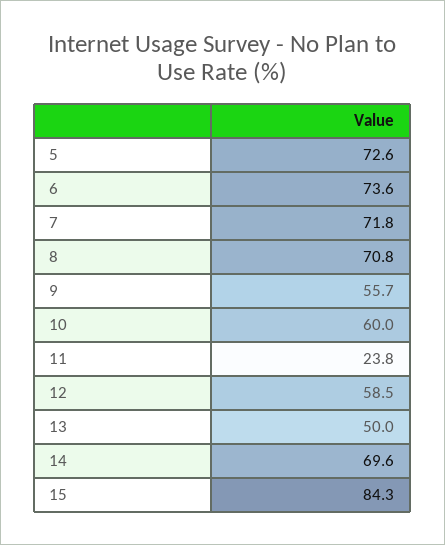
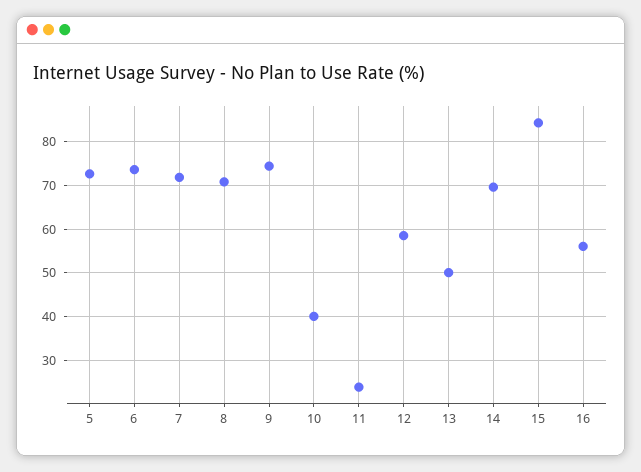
9: 55.7 -> 74
10: 60 -> 40
16: none -> 56

